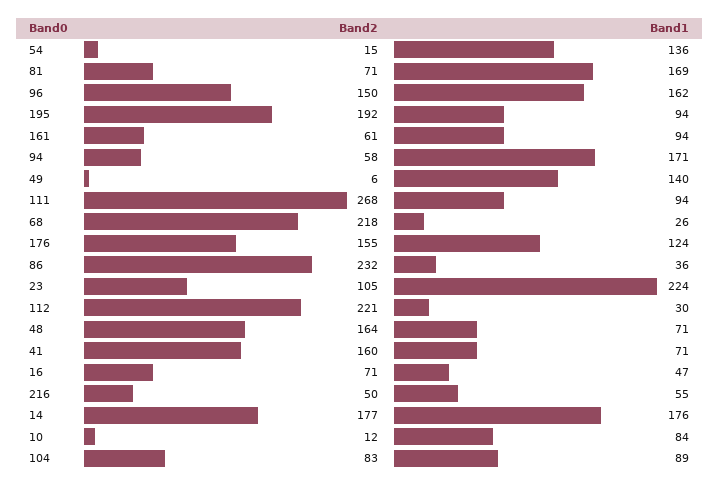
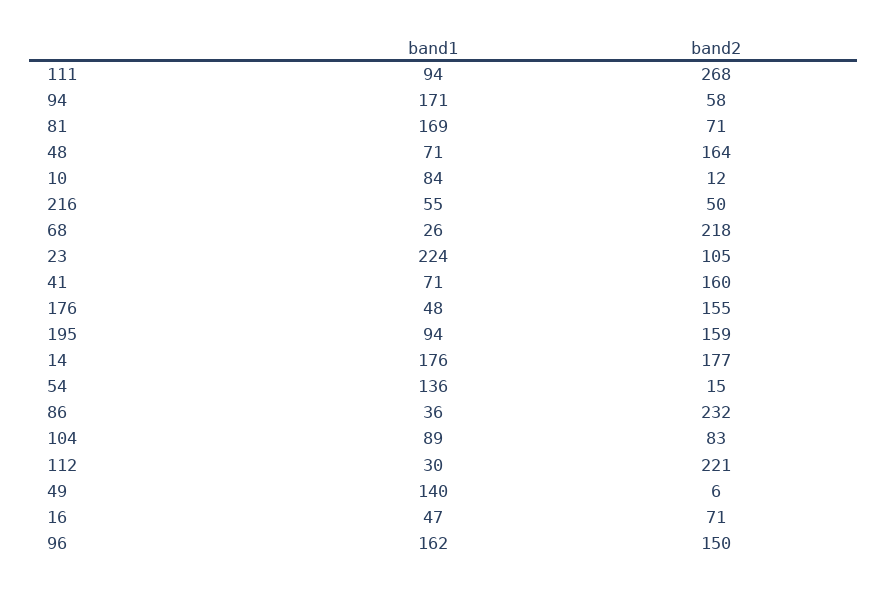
Band2, 195: 192 -> 159
Band2, 161: 61 -> none
Band1, 161: 94 -> none
Band1, 176: 124 -> 48

